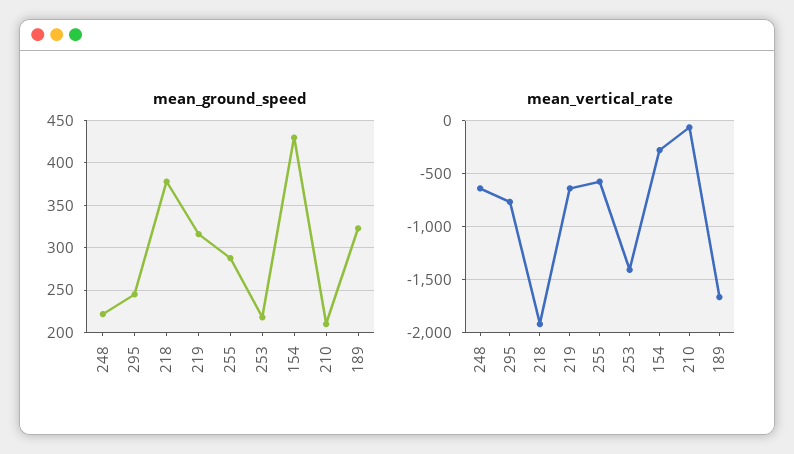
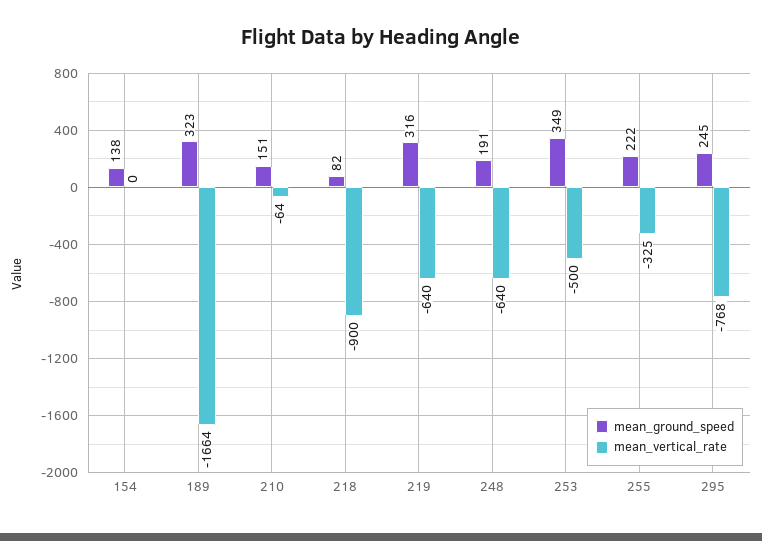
mean_ground_speed, 248: 220 -> 191
mean_ground_speed, 218: 380 -> 82
mean_ground_speed, 255: 290 -> 222
mean_ground_speed, 253: 220 -> 349
mean_ground_speed, 154: 430 -> 138
mean_ground_speed, 210: 210 -> 151
mean_vertical_rate, 218: -1900 -> -900
mean_vertical_rate, 255: -600 -> -325
mean_vertical_rate, 253: -1400 -> -500
mean_vertical_rate, 154: -300 -> 0

